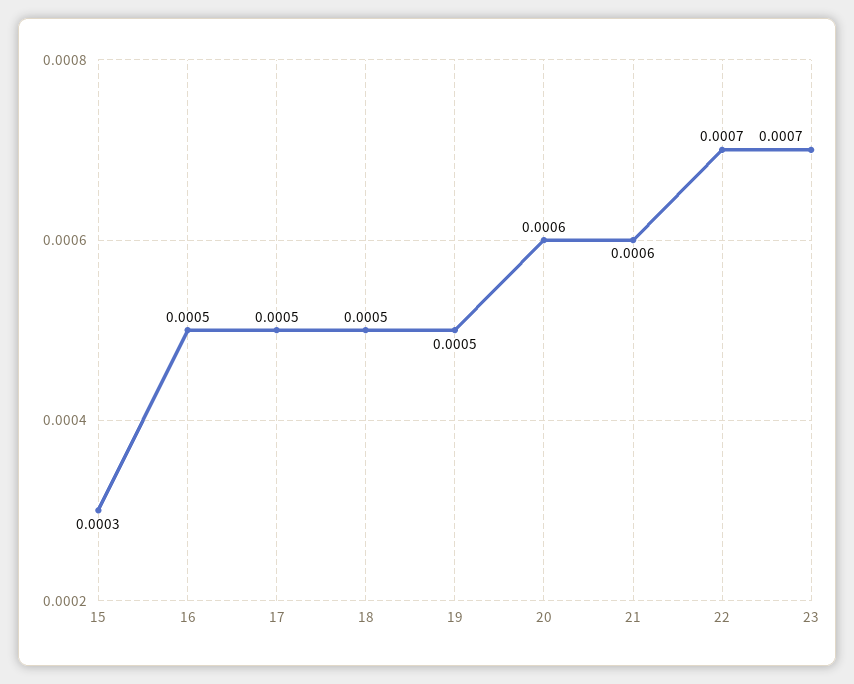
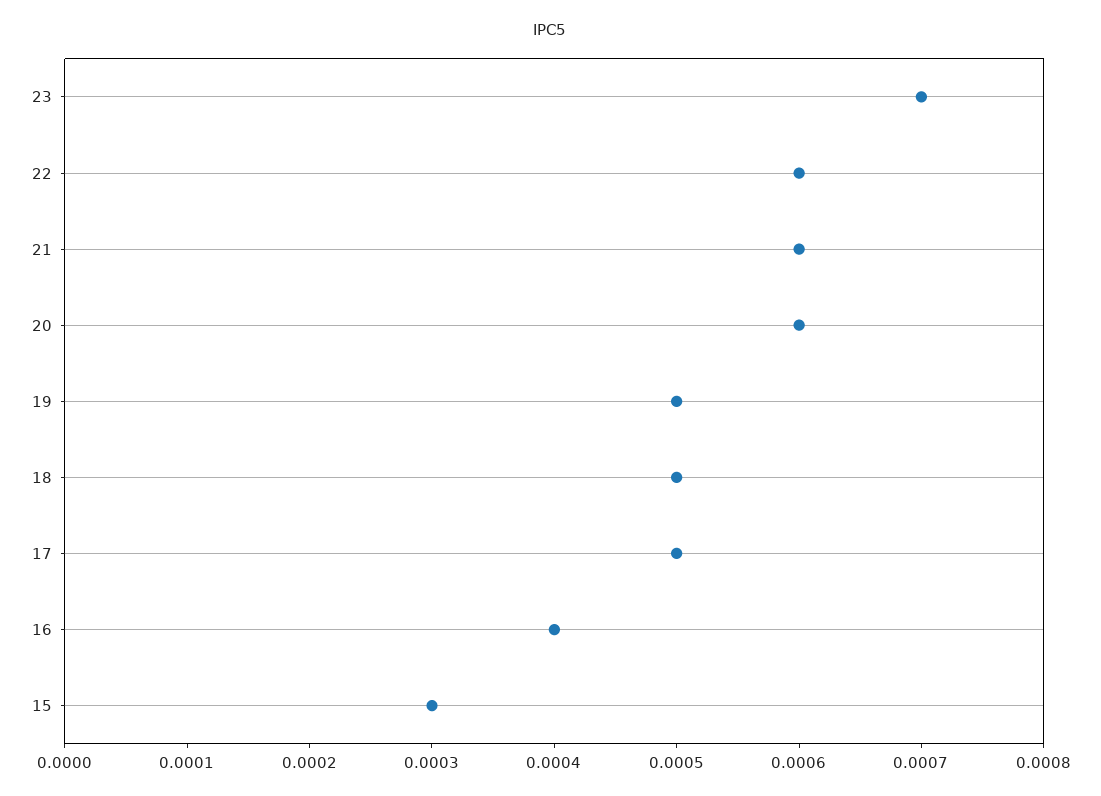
16: 0.0005 -> 0.0004
22: 0.0007 -> 0.0006

